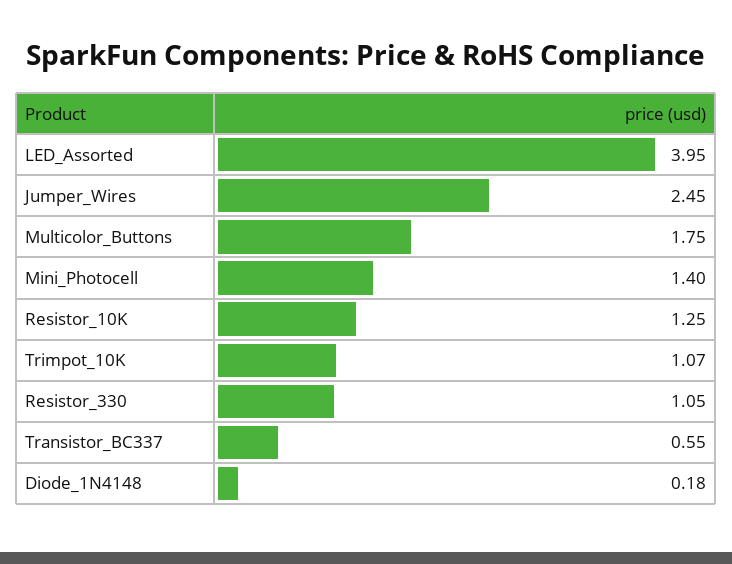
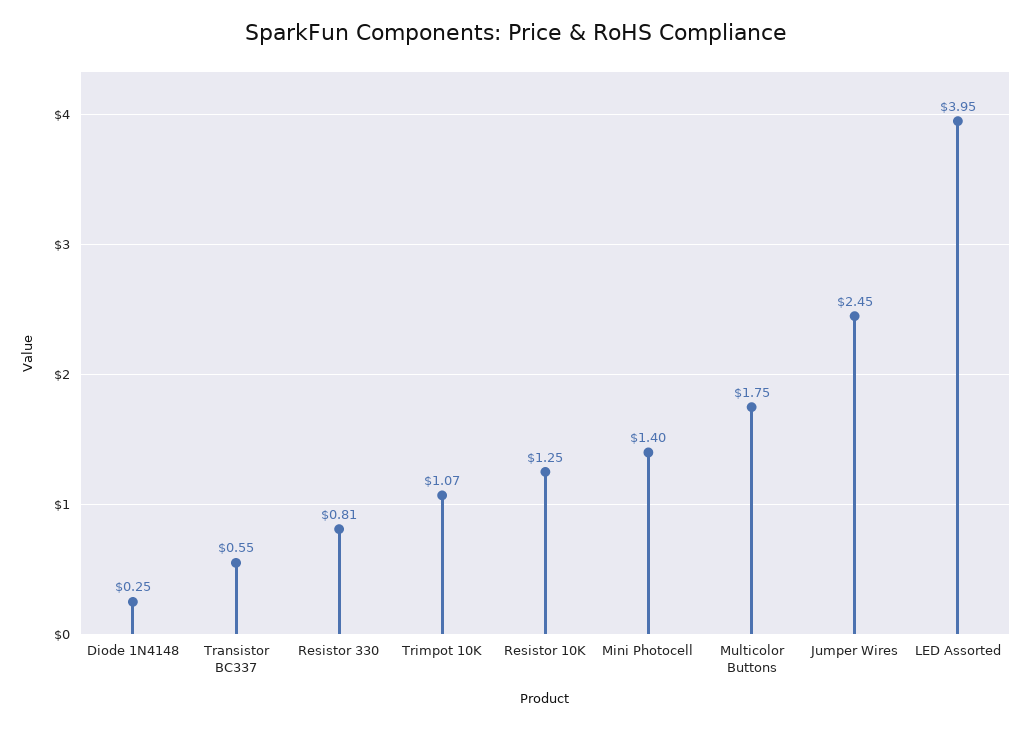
Resistor_330: 1.05 -> 0.81
Diode_1N4148: 0.18 -> 0.25

